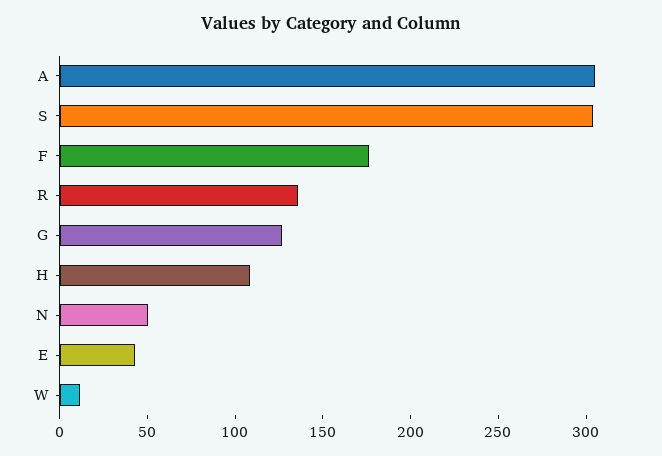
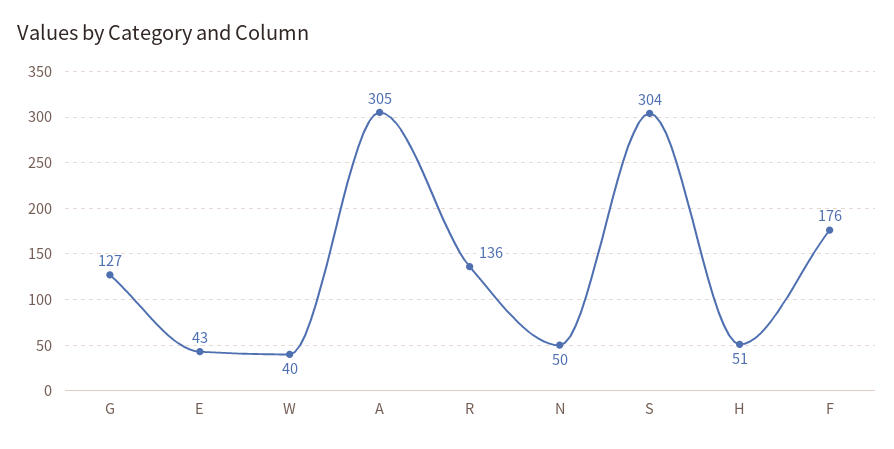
H: 110 -> 51
W: 10 -> 40

